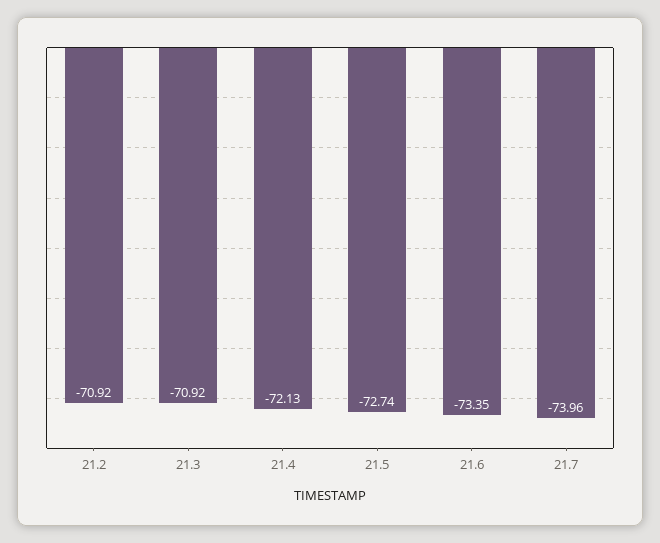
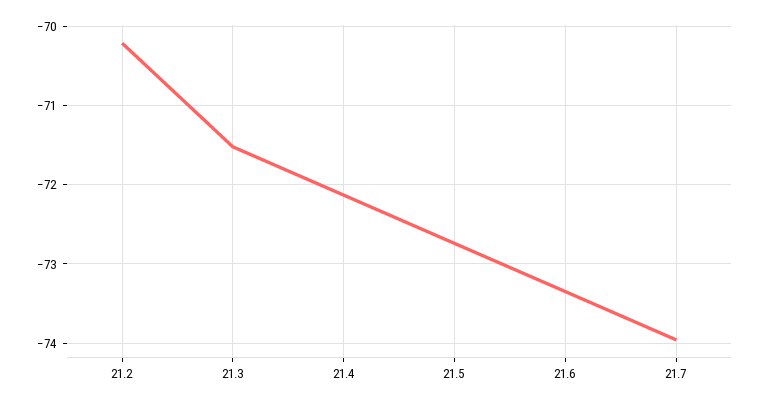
21.2: -70.92 -> -70.2
21.3: -70.92 -> -71.5

